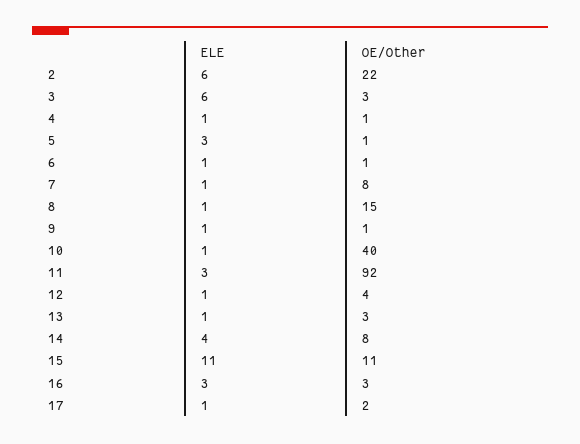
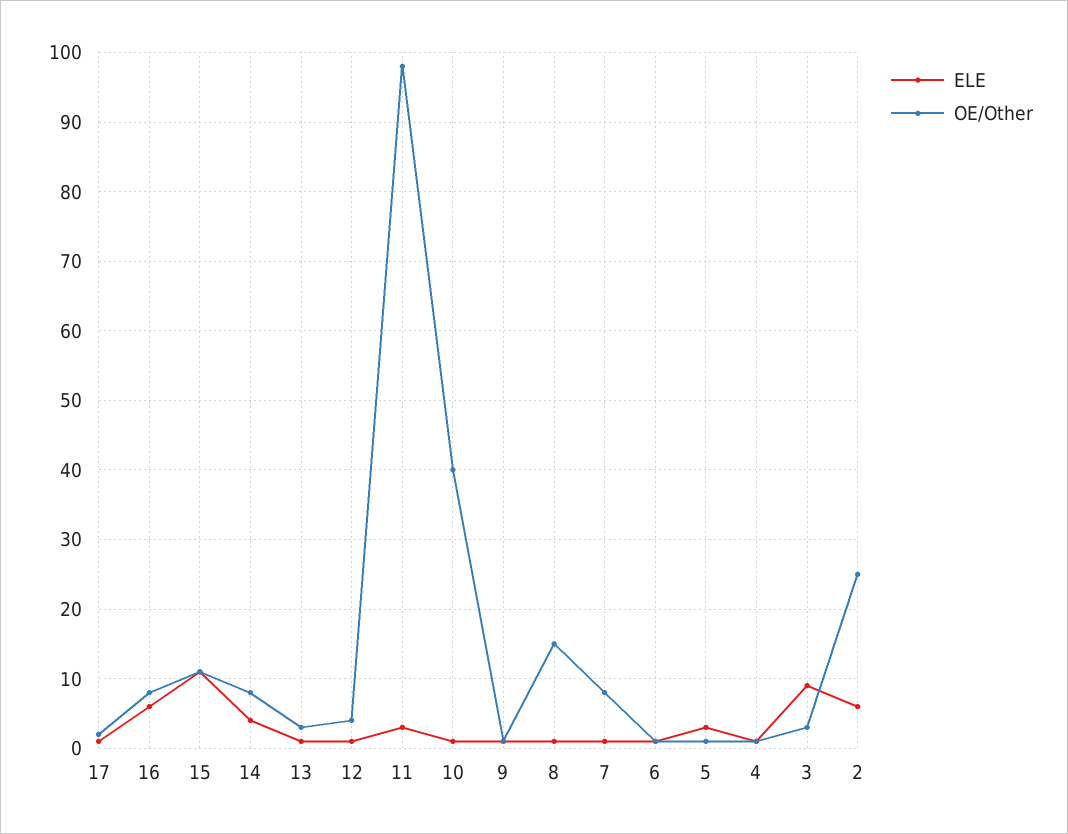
OE/Other, 2: 22 -> 25
ELE, 3: 6 -> 9
OE/Other, 11: 92 -> 98
ELE, 16: 3 -> 6
OE/Other, 16: 3 -> 8

